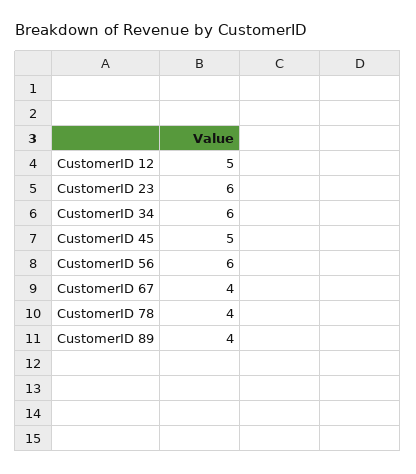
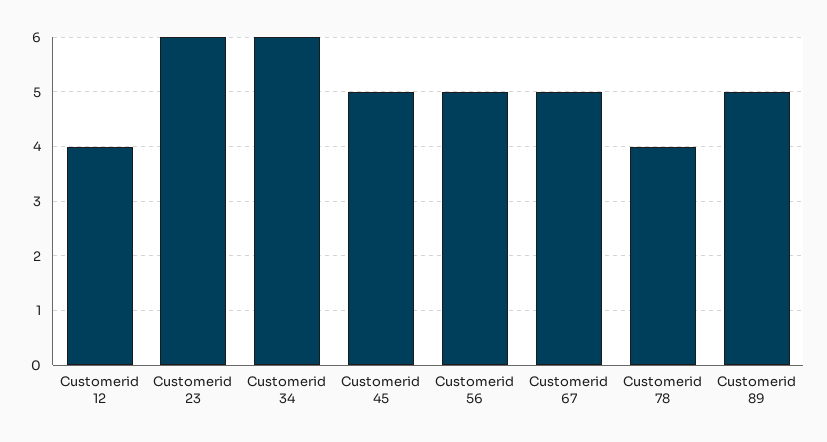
CustomerID 12: 5 -> 4
CustomerID 56: 6 -> 5
CustomerID 67: 4 -> 5
CustomerID 89: 4 -> 5

